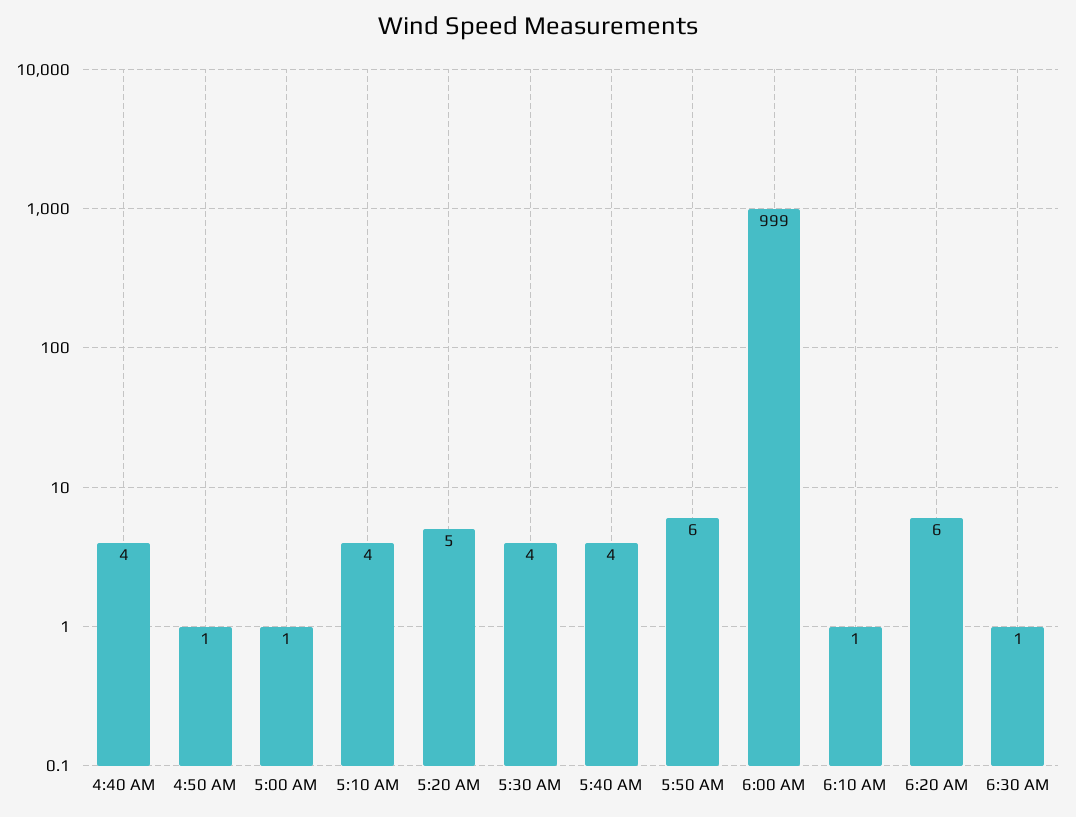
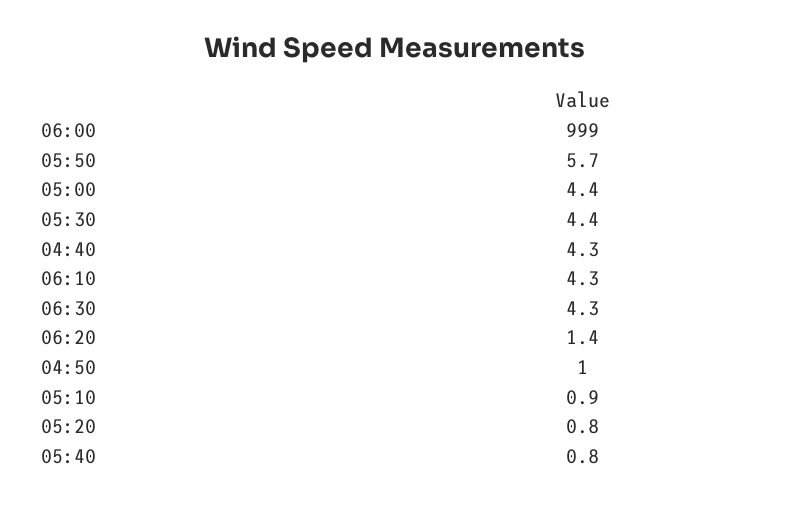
5:00 AM: 1 -> 4.4
5:10 AM: 4 -> 0.9
5:20 AM: 5 -> 0.8
5:40 AM: 4 -> 0.8
6:10 AM: 1 -> 4.3
6:20 AM: 6 -> 1.4
6:30 AM: 1 -> 4.3

